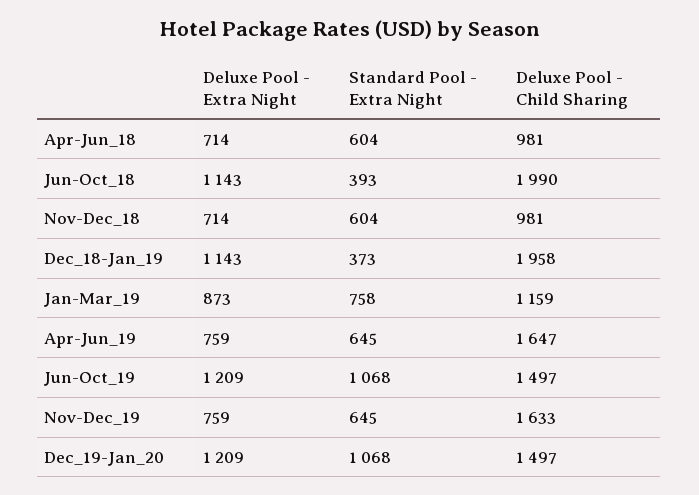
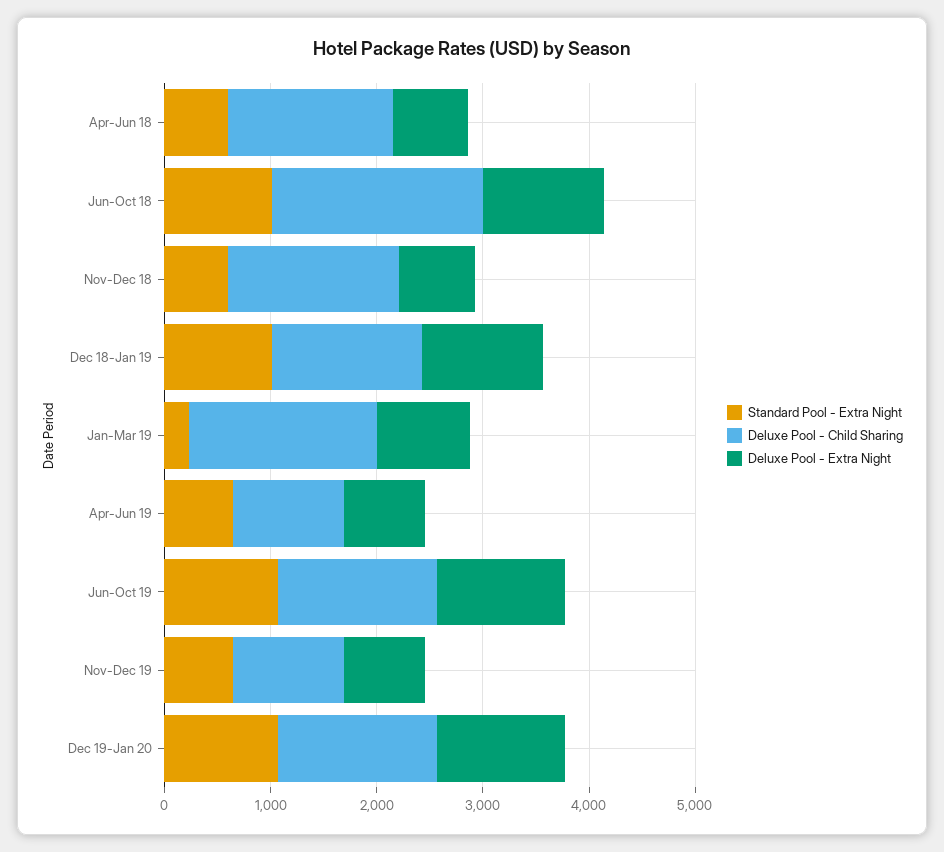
Deluxe Pool - Child Sharing, Apr-Jun_18: 981 -> 1600
Standard Pool - Extra Night, Jun-Oct_18: 393 -> 1000
Deluxe Pool - Child Sharing, Nov-Dec_18: 981 -> 1600
Standard Pool - Extra Night, Dec_18-Jan_19: 373 -> 1000
Deluxe Pool - Child Sharing, Dec_18-Jan_19: 1958 -> 1400
Standard Pool - Extra Night, Jan-Mar_19: 758 -> 200
Deluxe Pool - Child Sharing, Jan-Mar_19: 1159 -> 1800
Deluxe Pool - Child Sharing, Apr-Jun_19: 1647 -> 1000
Deluxe Pool - Child Sharing, Nov-Dec_19: 1633 -> 1000

